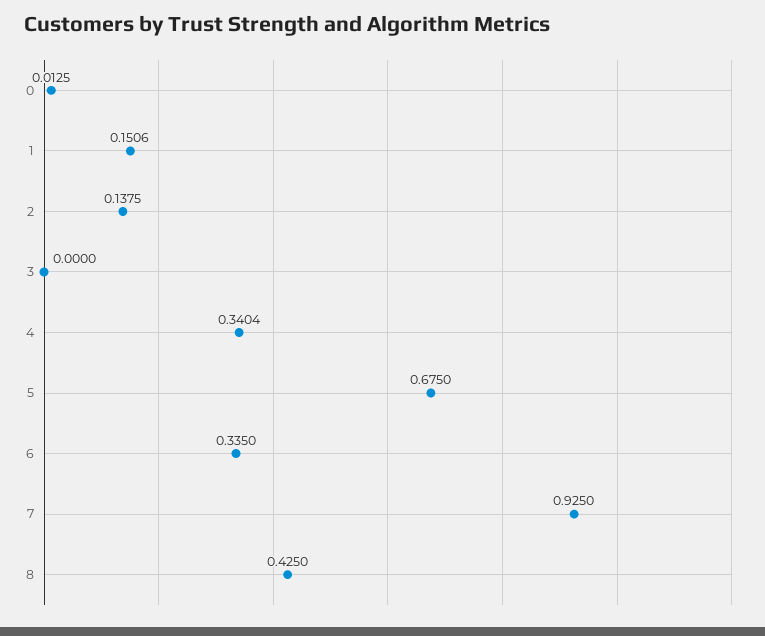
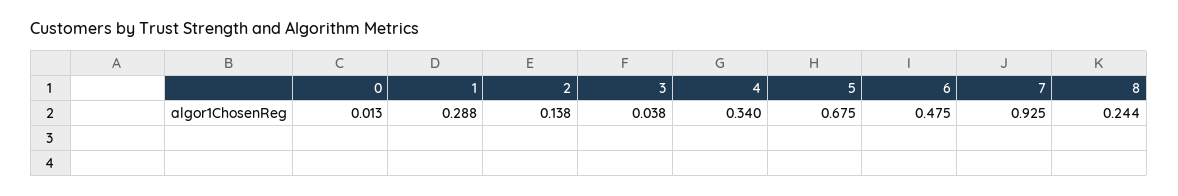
1: 0.1506 -> 0.288
3: 0 -> 0.038
6: 0.335 -> 0.475
8: 0.425 -> 0.244

